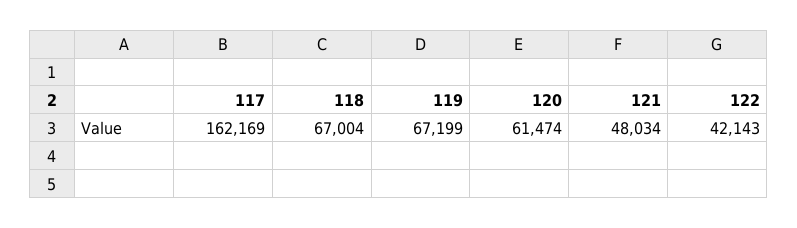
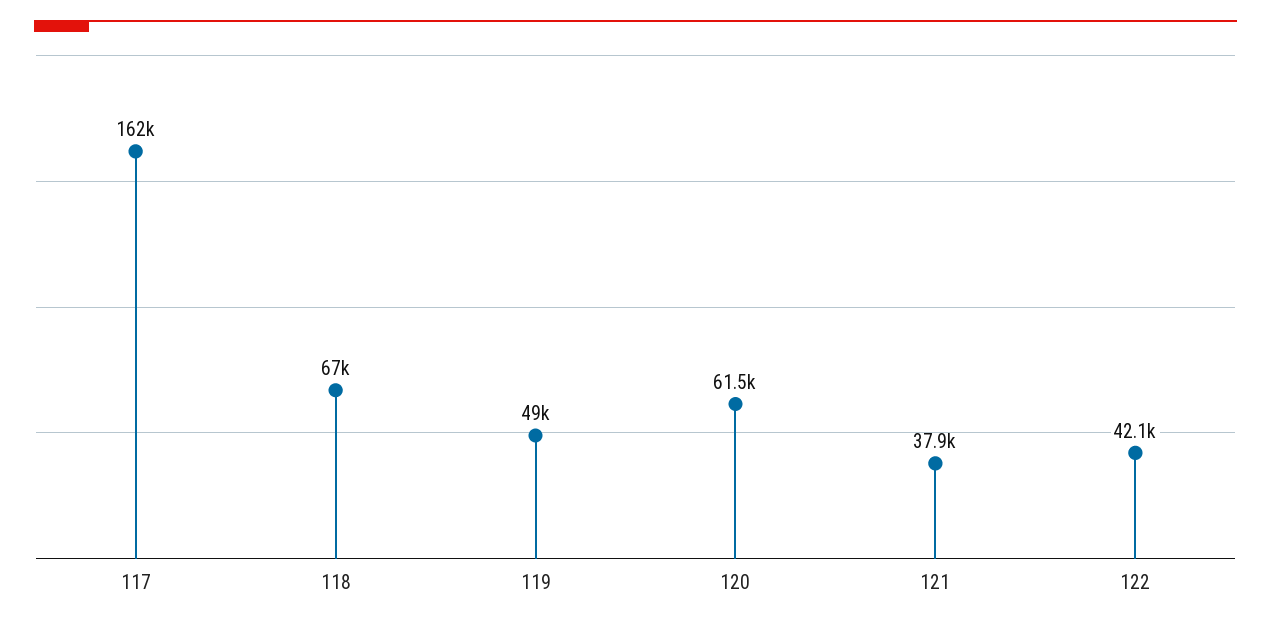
119: 67199 -> 49000
121: 48034 -> 37900

